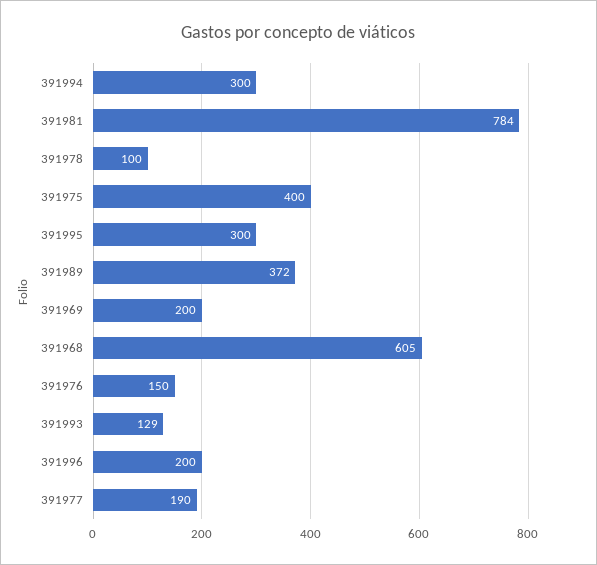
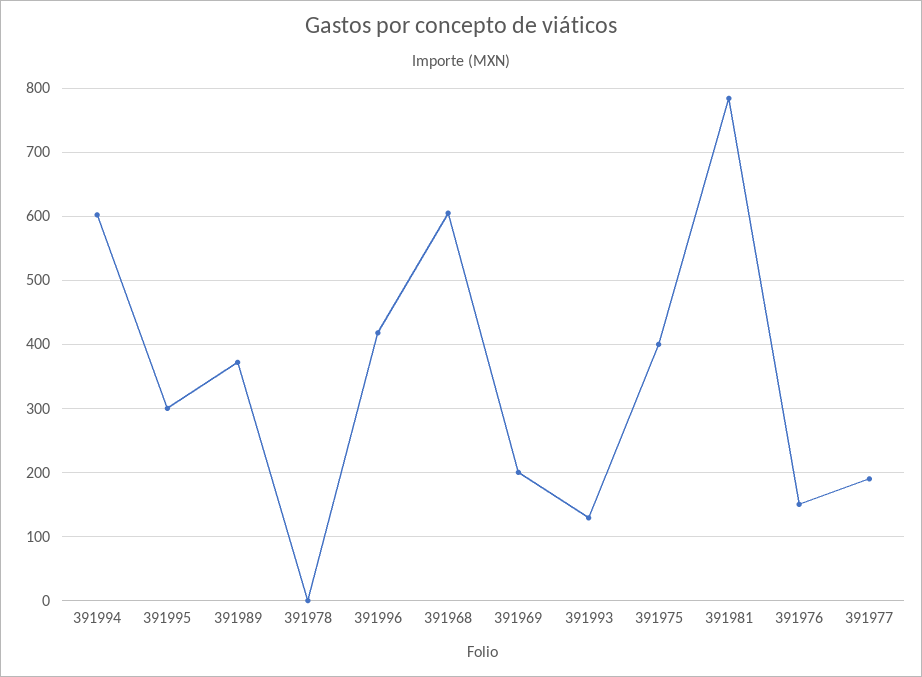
391994: 300 -> 600
391978: 100 -> 0
391996: 200 -> 420

